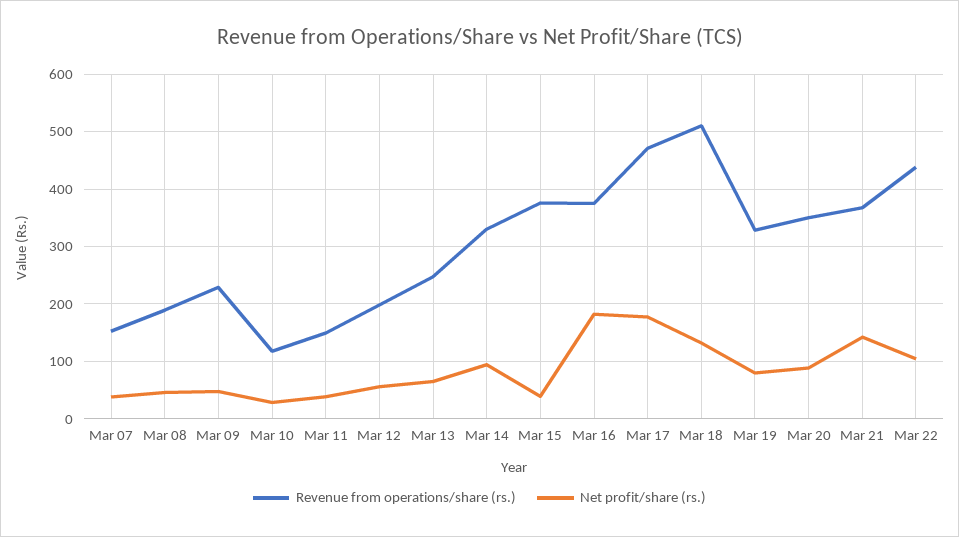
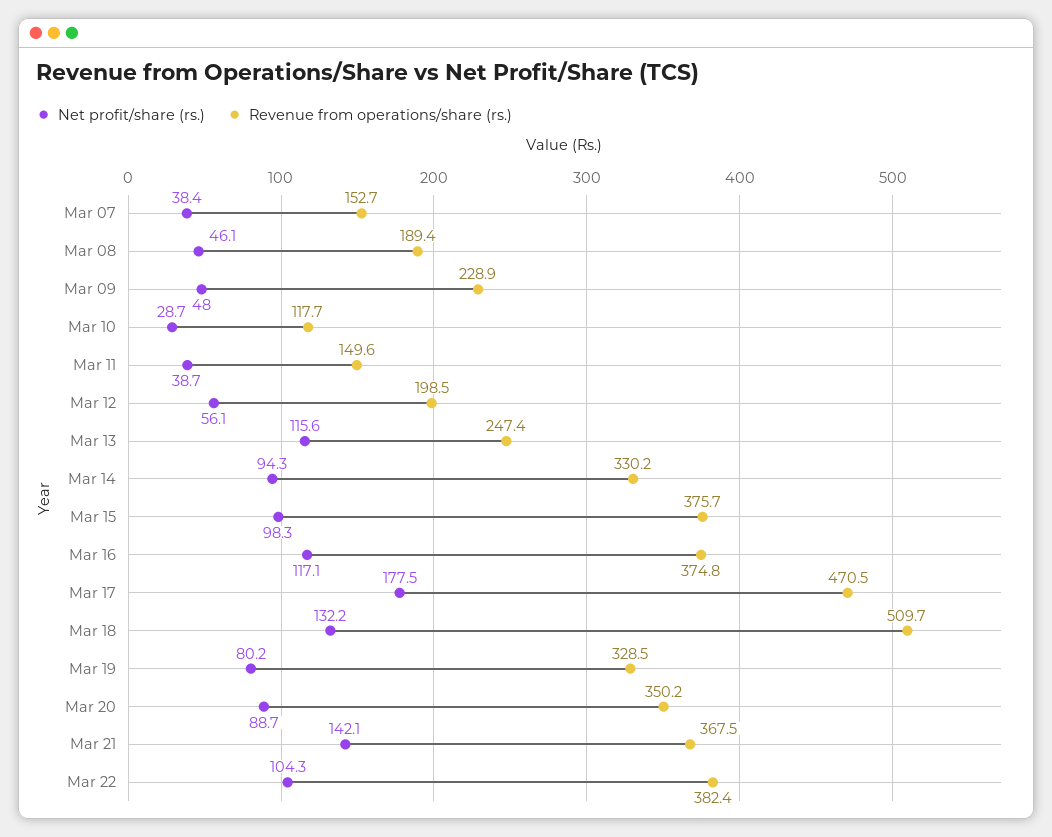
Net profit/share (rs.), Mar 13: 60 -> 115.6
Net profit/share (rs.), Mar 15: 40 -> 98.3
Net profit/share (rs.), Mar 16: 180 -> 117.1
Revenue from operations/share (rs.), Mar 22: 440 -> 382.4

